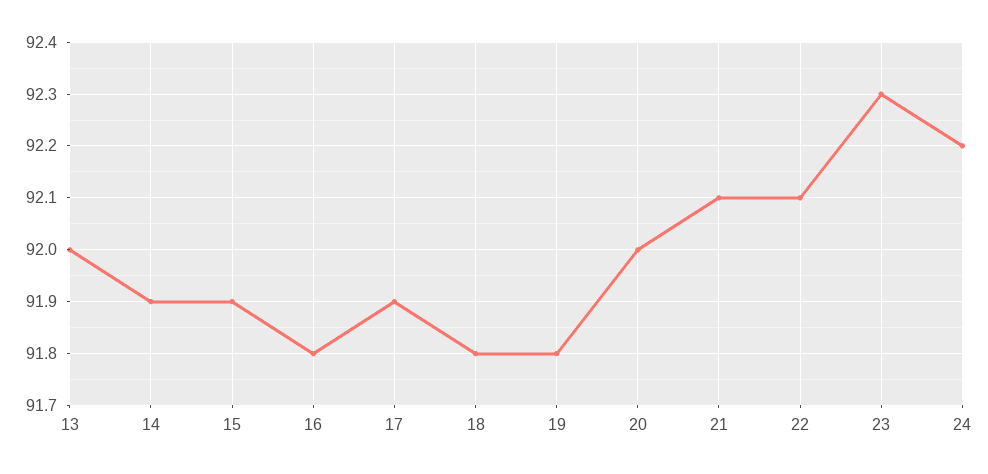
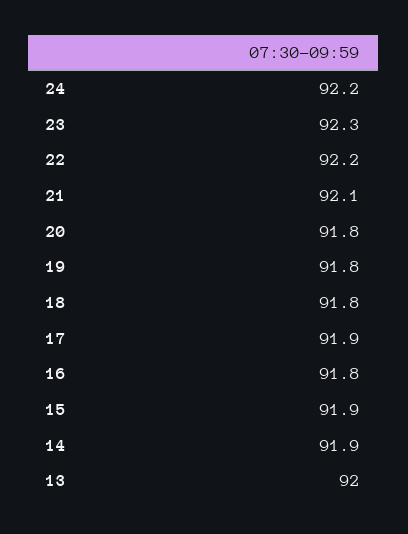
20: 92 -> 91.8
22: 92.1 -> 92.2

